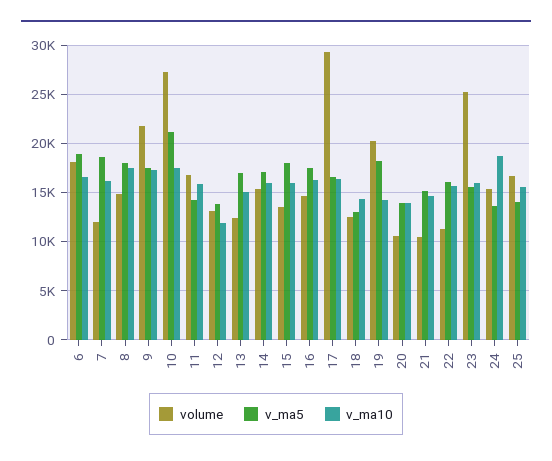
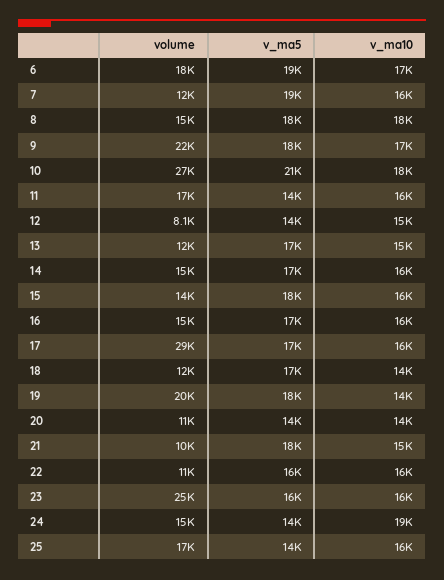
volume, 12: 13000 -> 8100
v_ma10, 12: 12000 -> 15000
v_ma5, 18: 13000 -> 17000
v_ma5, 21: 15000 -> 18000

